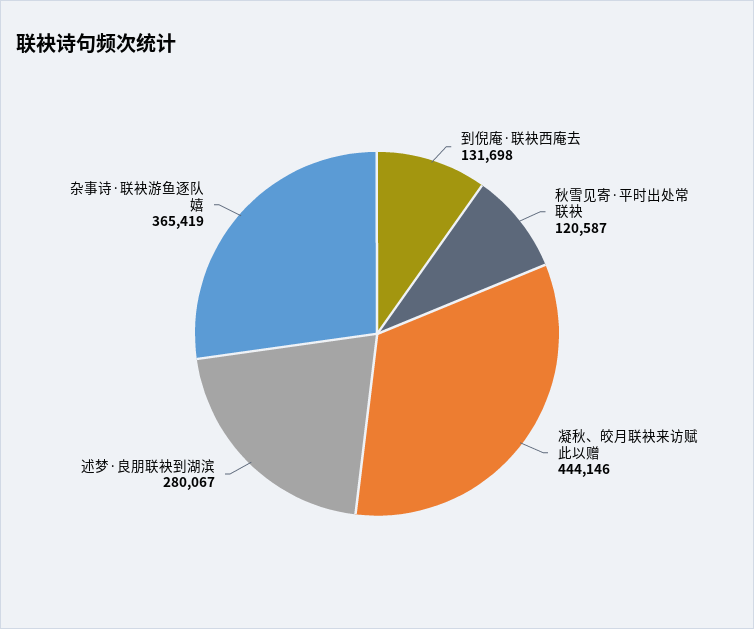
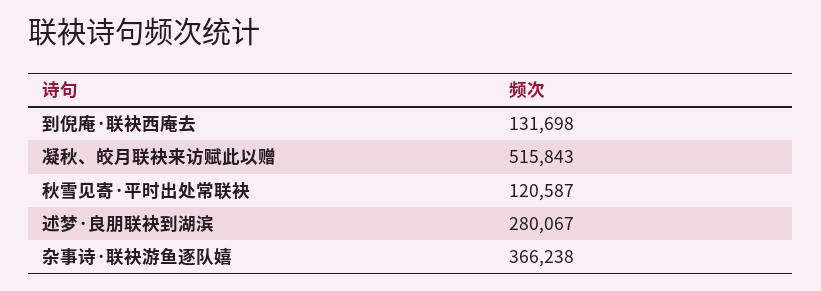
凝秋、皎月联袂来访赋此以赠: 444146 -> 515843
杂事诗·联袂游鱼逐队嬉: 365419 -> 366238

